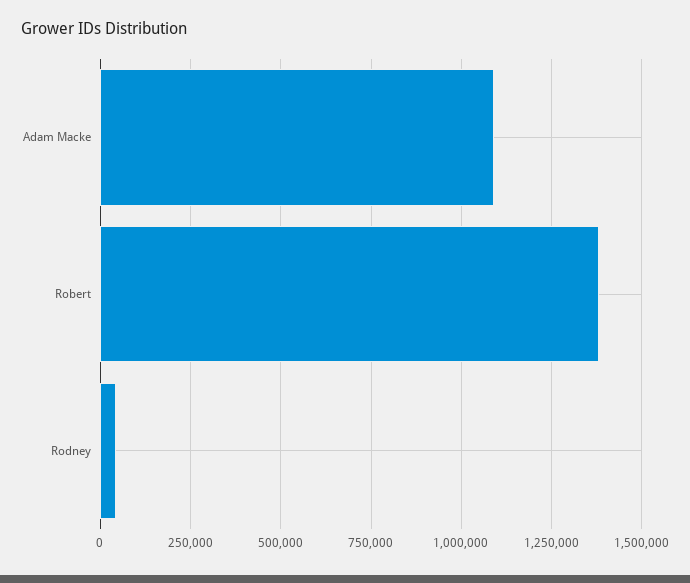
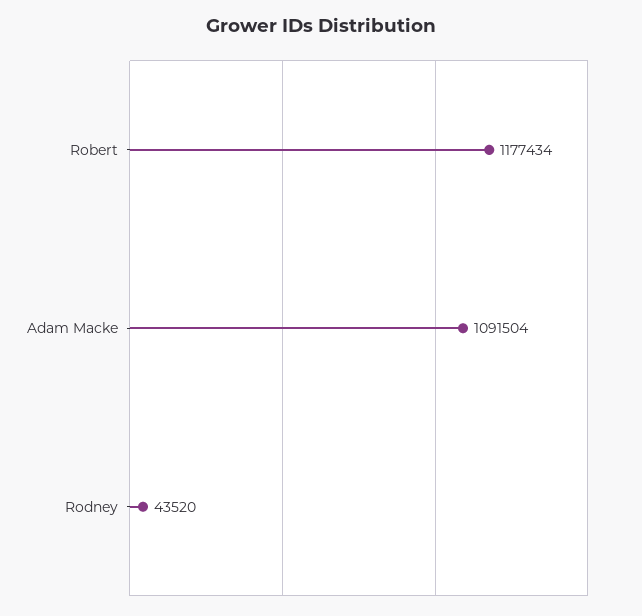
Robert: 1375000 -> 1177434

